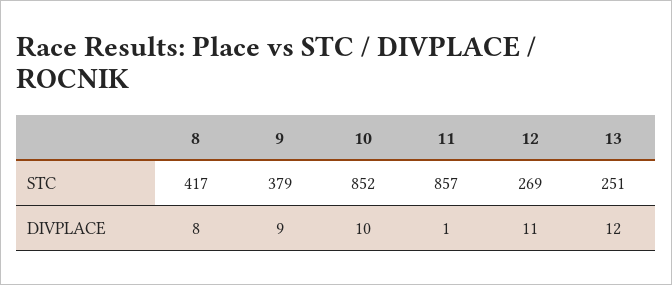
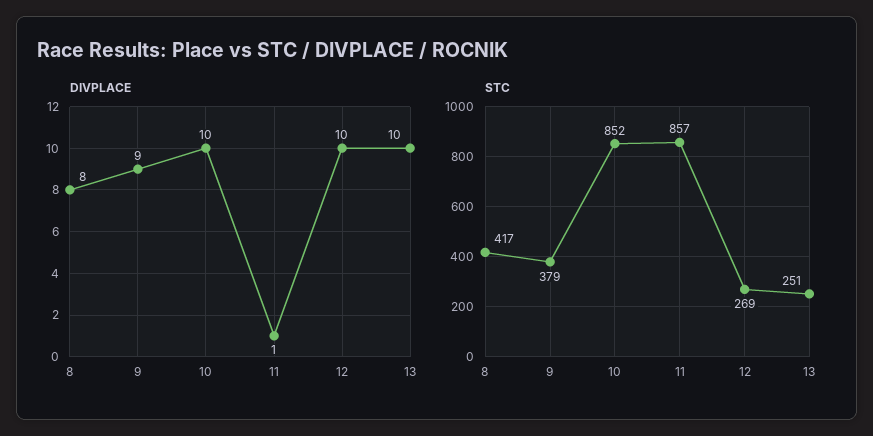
DIVPLACE, 12: 11 -> 10
DIVPLACE, 13: 12 -> 10

